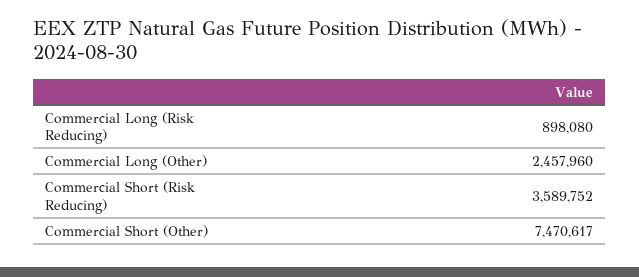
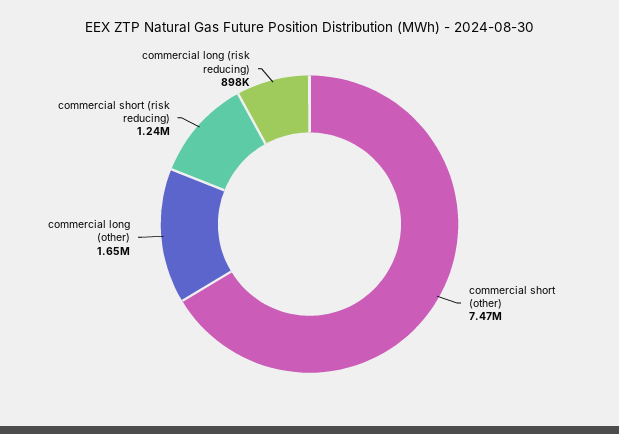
Commercial Long (Other): 2457960 -> 1650000
Commercial Short (Risk Reducing): 3589752 -> 1240000

